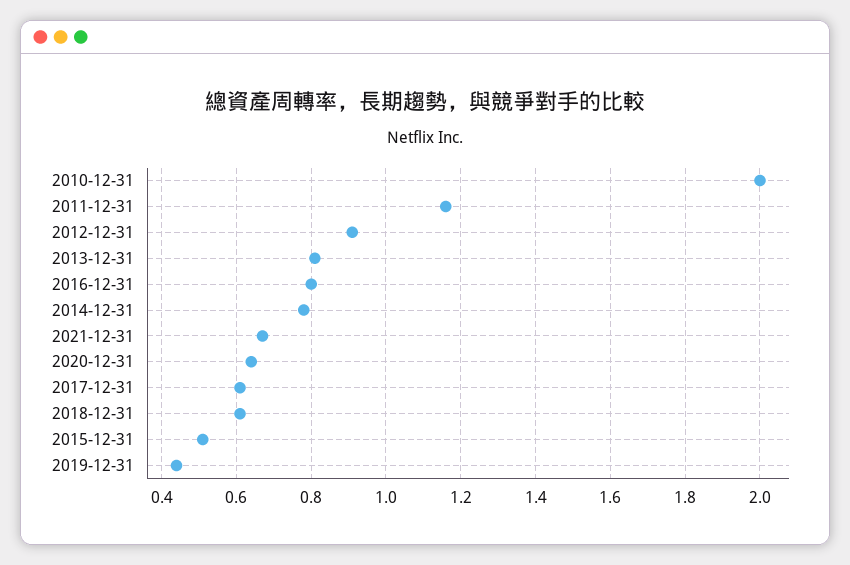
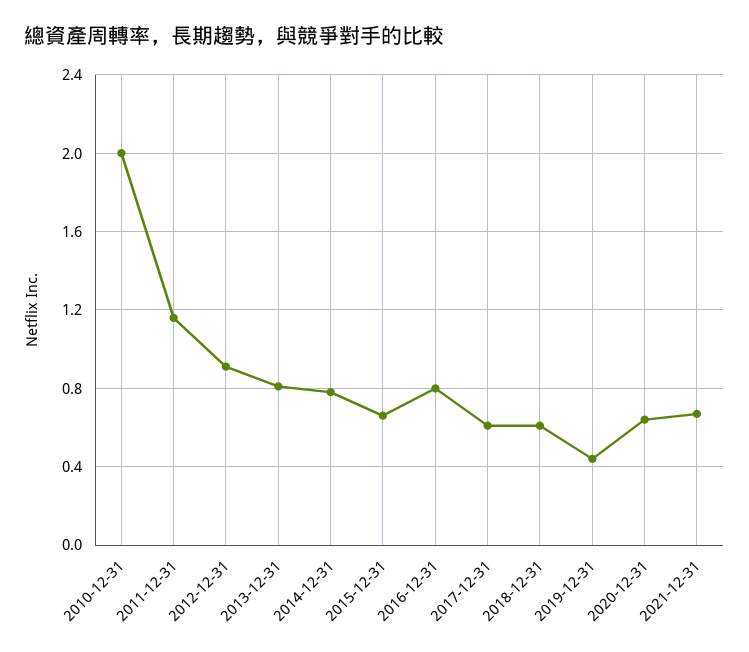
2015-12-31: 0.5 -> 0.65

